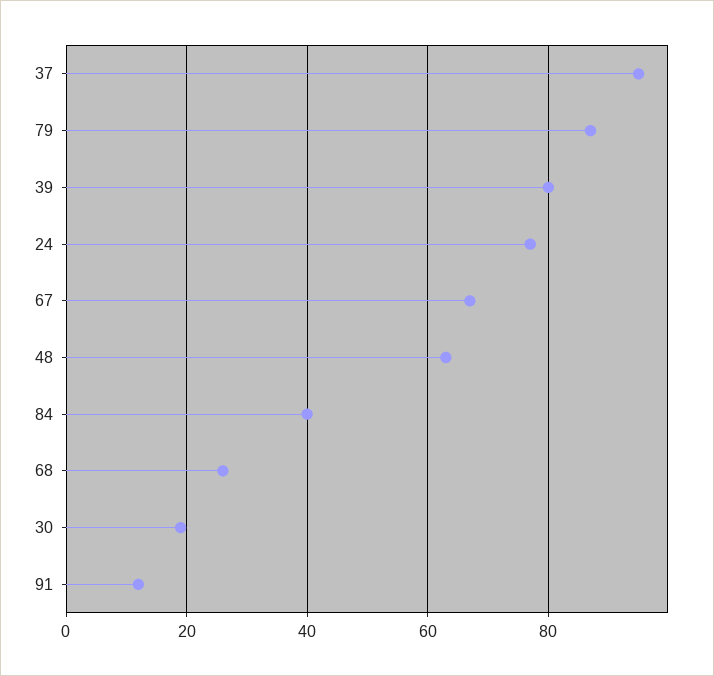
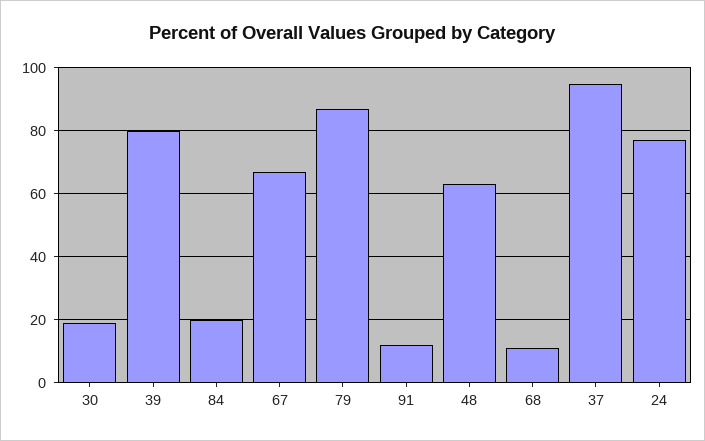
84: 40 -> 20
68: 25 -> 10

